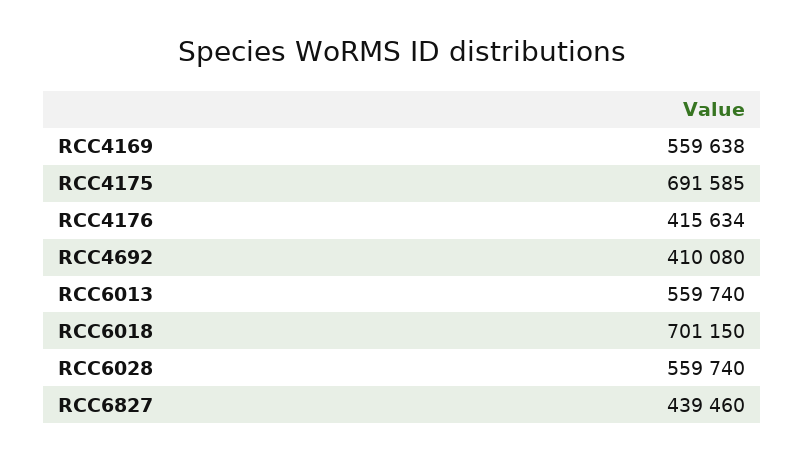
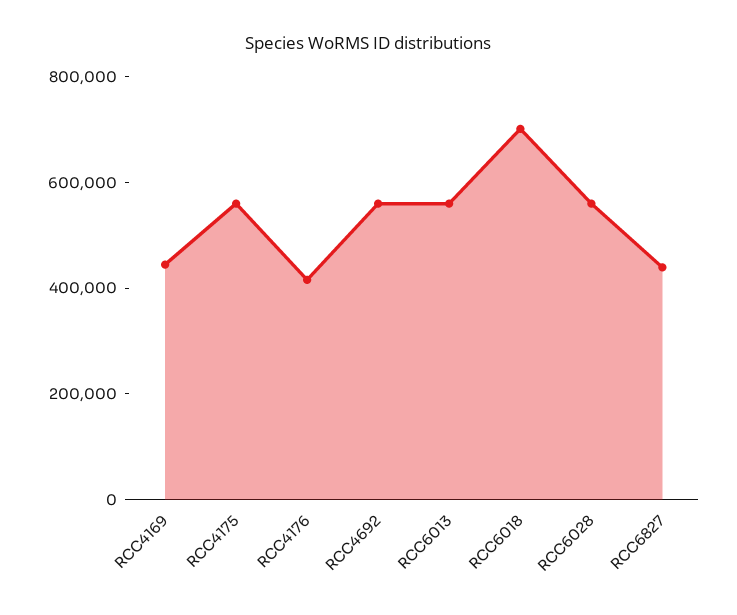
RCC4169: 559638 -> 450000
RCC4175: 691585 -> 550000
RCC4692: 410080 -> 550000

